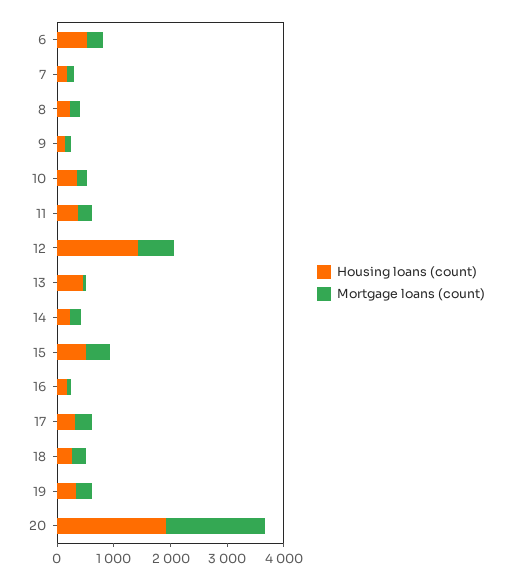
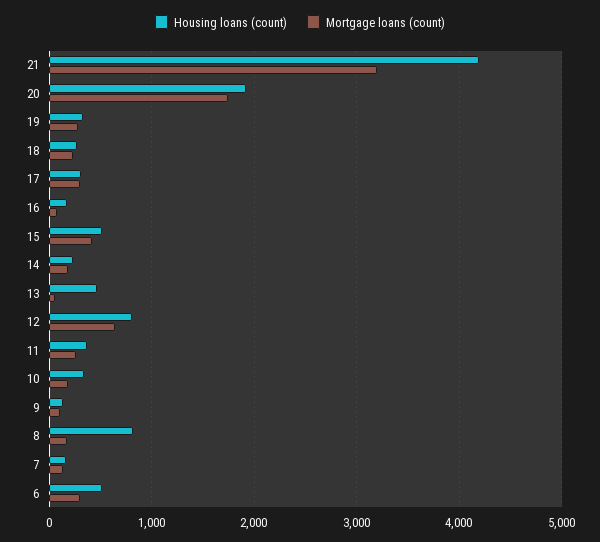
Housing loans (count), 8: 200 -> 800
Housing loans (count), 12: 1400 -> 800
Housing loans (count), 21: none -> 4200
Mortgage loans (count), 21: none -> 3200

